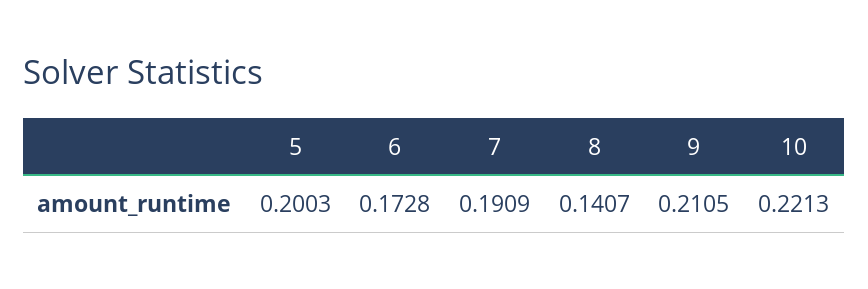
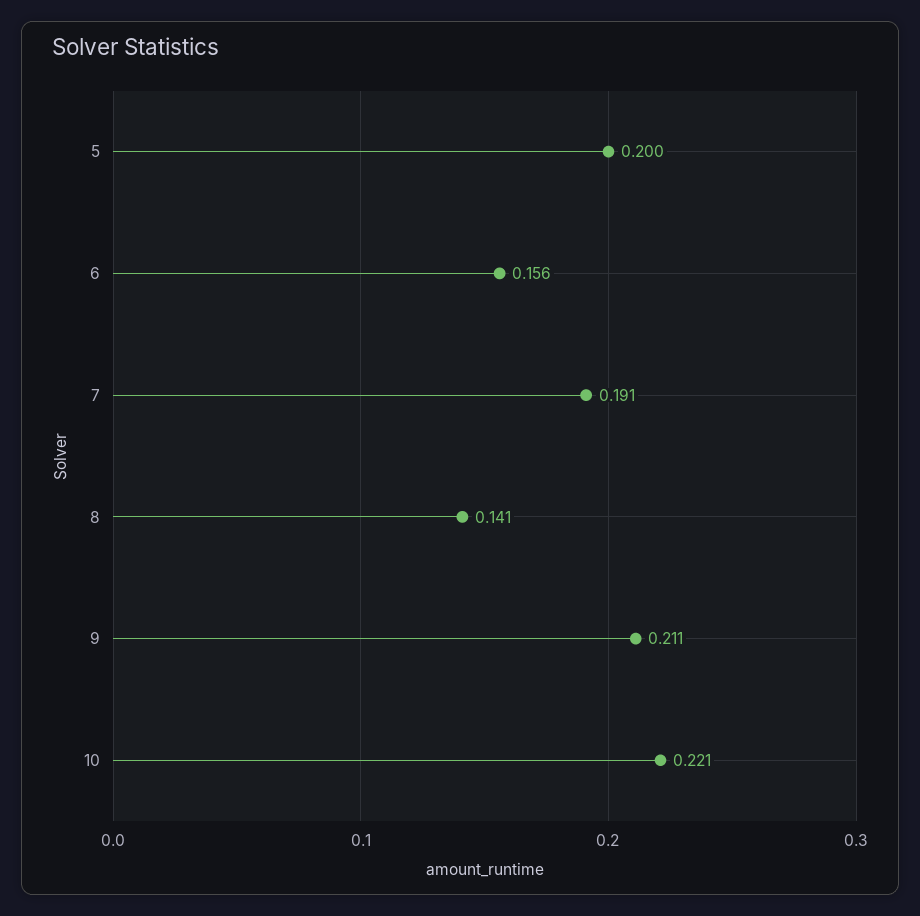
6: 0.1728 -> 0.156

